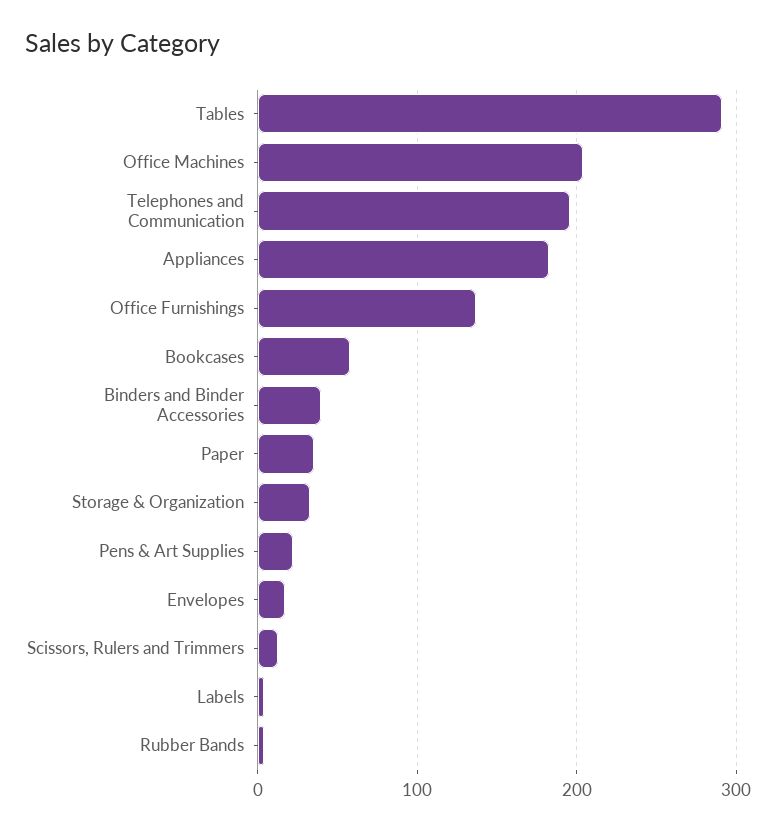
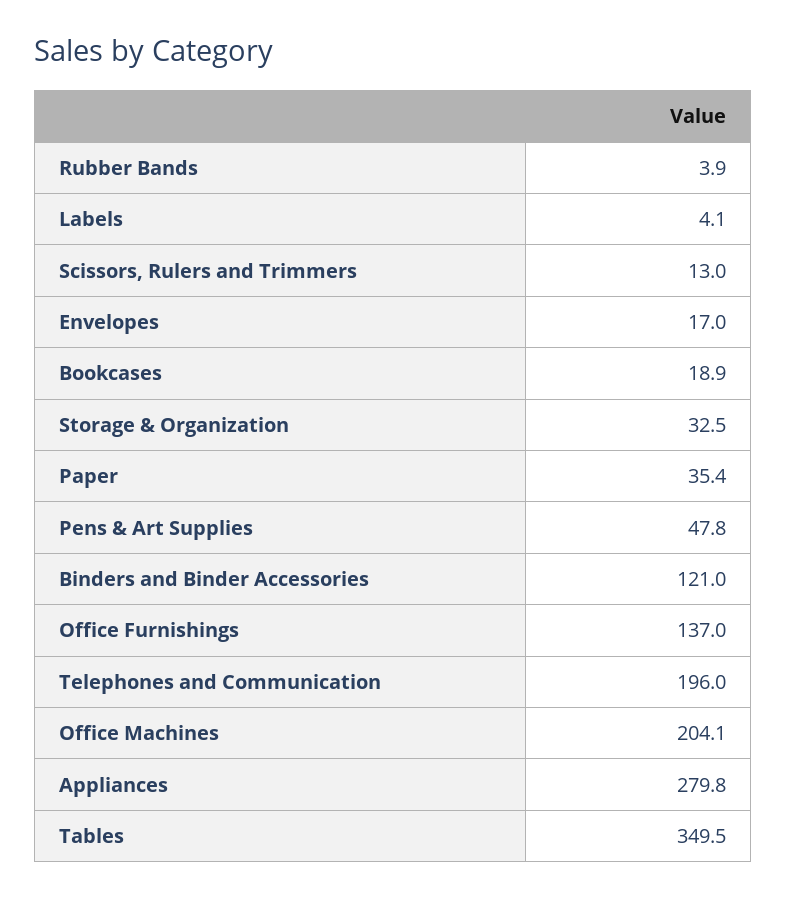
Tables: 290 -> 349.5
Appliances: 180 -> 279.8
Bookcases: 60 -> 18.9
Binders and Binder Accessories: 40 -> 121
Pens & Art Supplies: 20 -> 47.8

